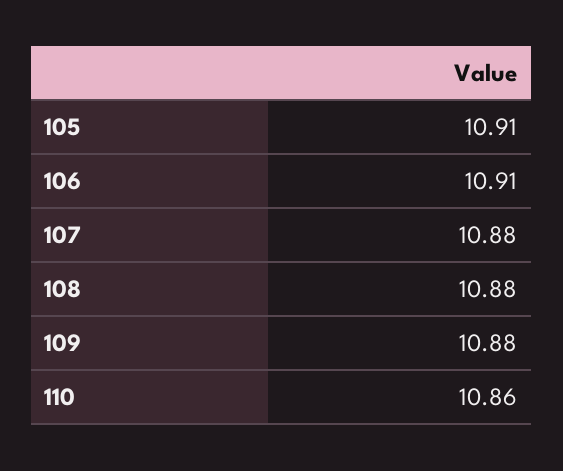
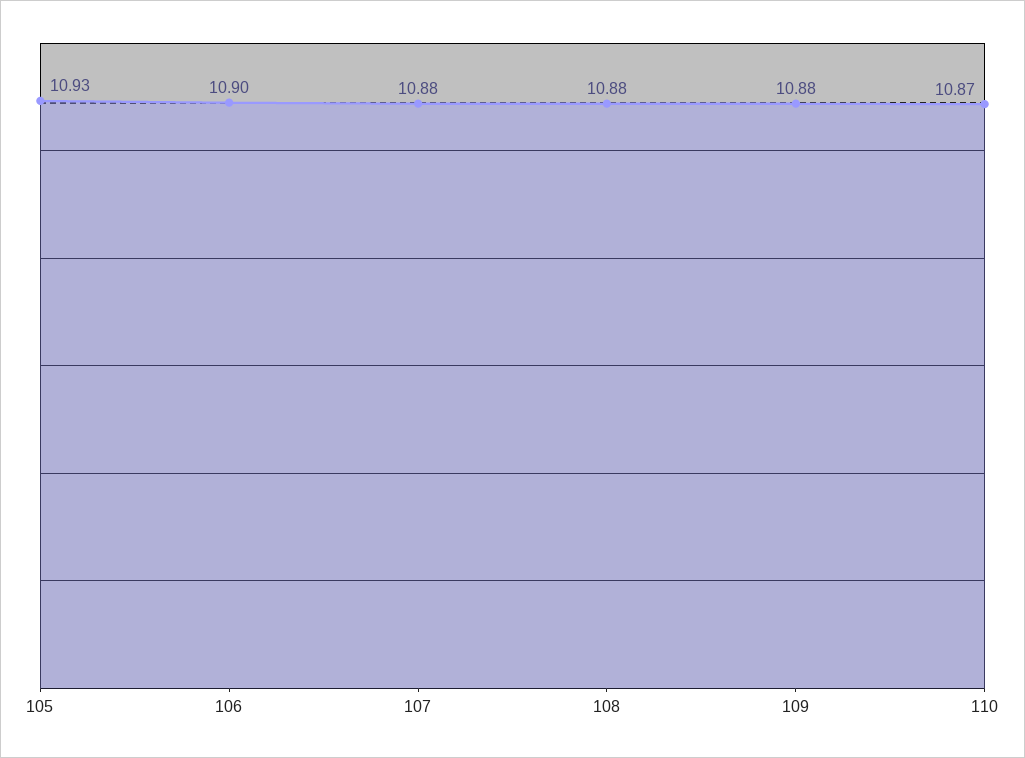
105: 10.91 -> 10.93
106: 10.91 -> 10.9
110: 10.86 -> 10.87

